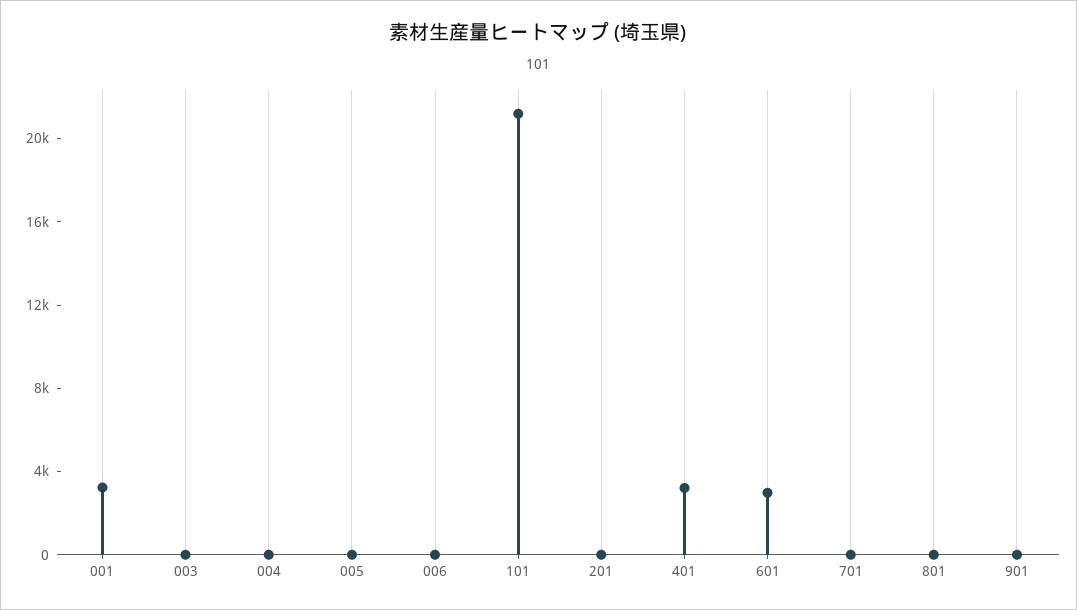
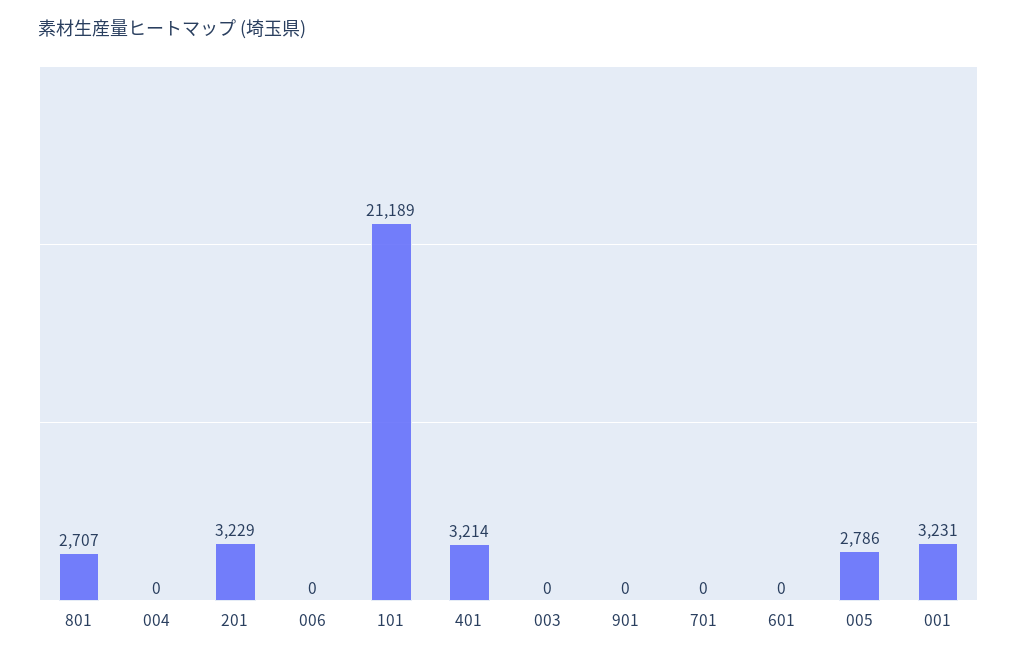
005: 0 -> 2786
201: 0 -> 3229
601: 3000 -> 0
801: 0 -> 2707

